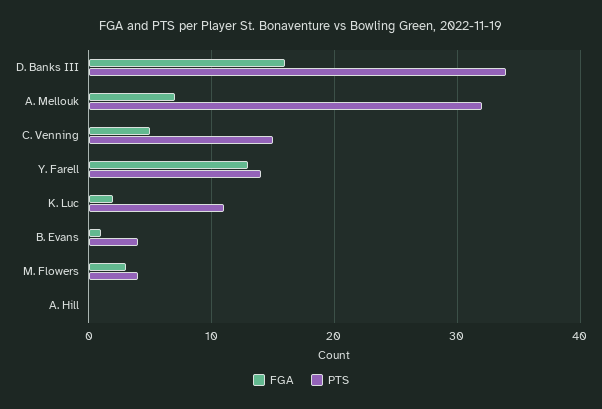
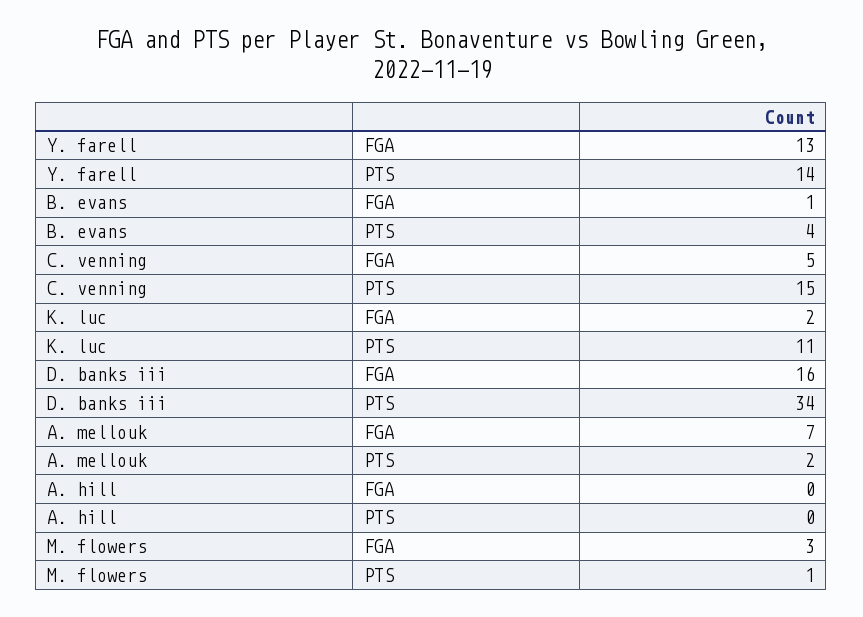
PTS, A. Mellouk: 32 -> 2
PTS, M. Flowers: 4 -> 1

